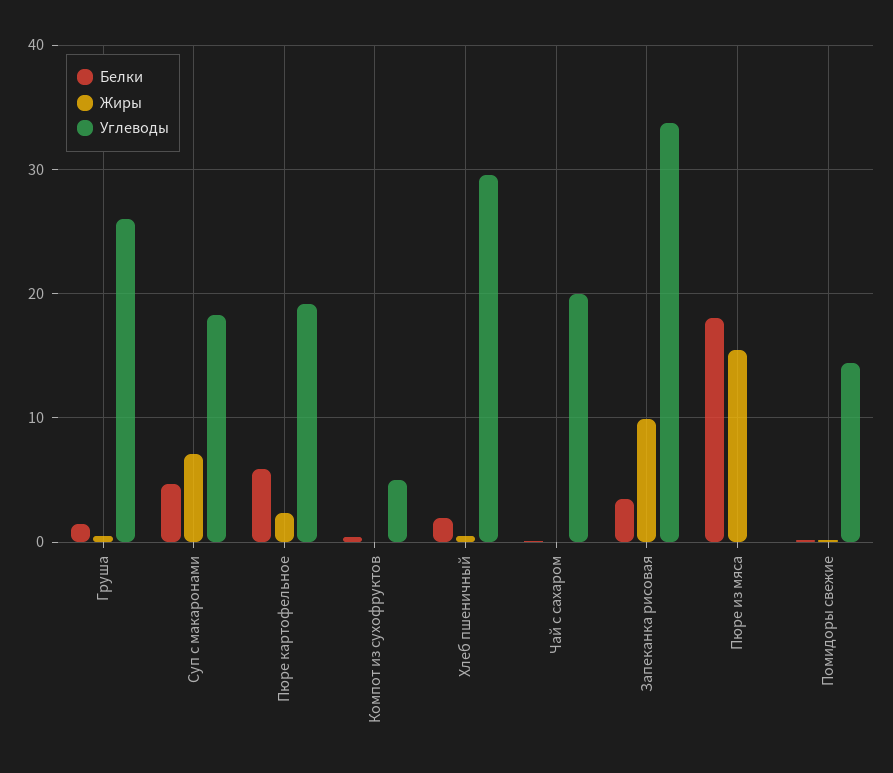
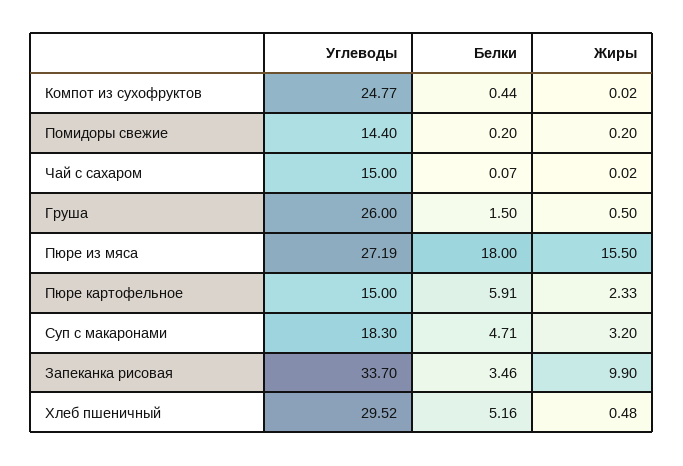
Жиры, Суп с макаронами: 7 -> 3.2
Углеводы, Пюре картофельное: 19 -> 15
Углеводы, Компот из сухофруктов: 5 -> 24.77
Белки, Хлеб пшеничный: 2 -> 5.16
Углеводы, Чай с сахаром: 20 -> 15
Углеводы, Пюре из мяса: 0 -> 27.19

